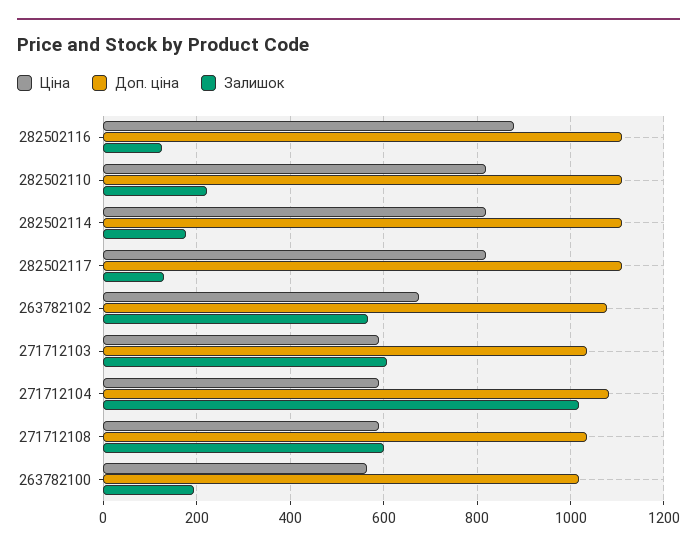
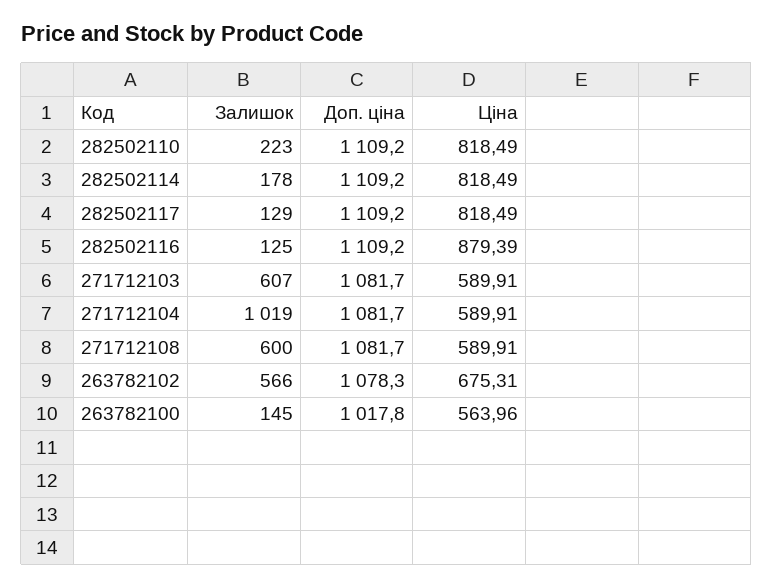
Доп. ціна, 271712103: 1040 -> 1081.7
Доп. ціна, 271712108: 1040 -> 1081.7
Залишок, 263782100: 200 -> 145

